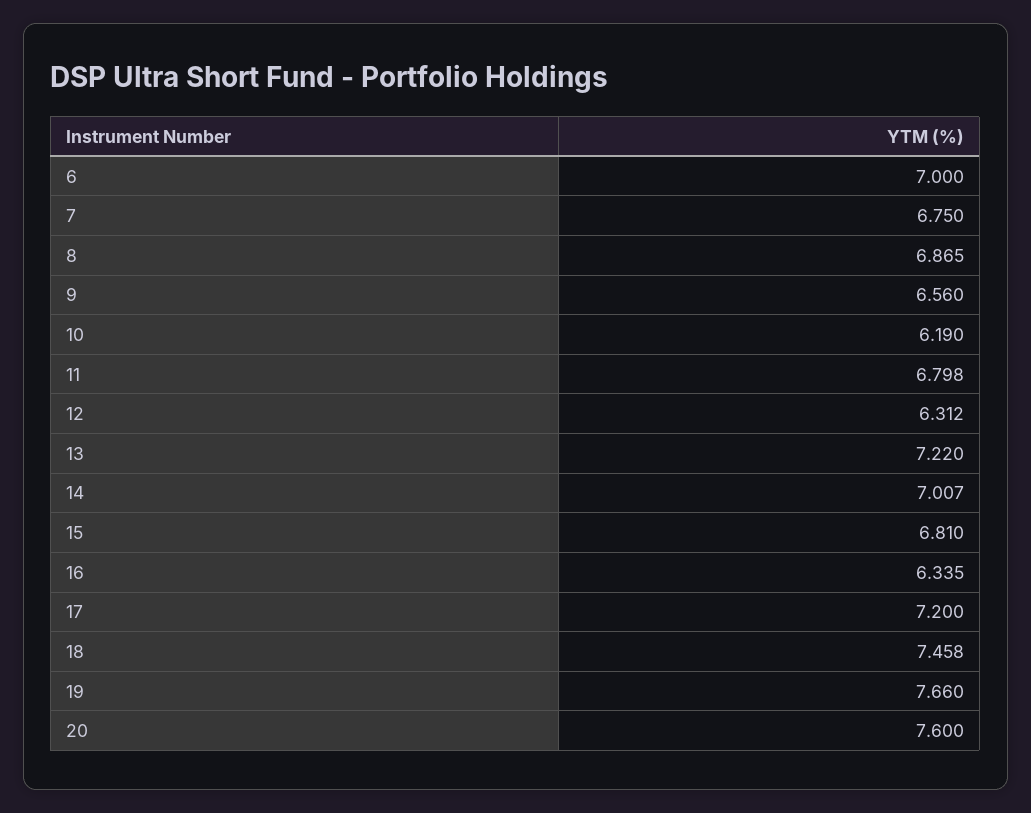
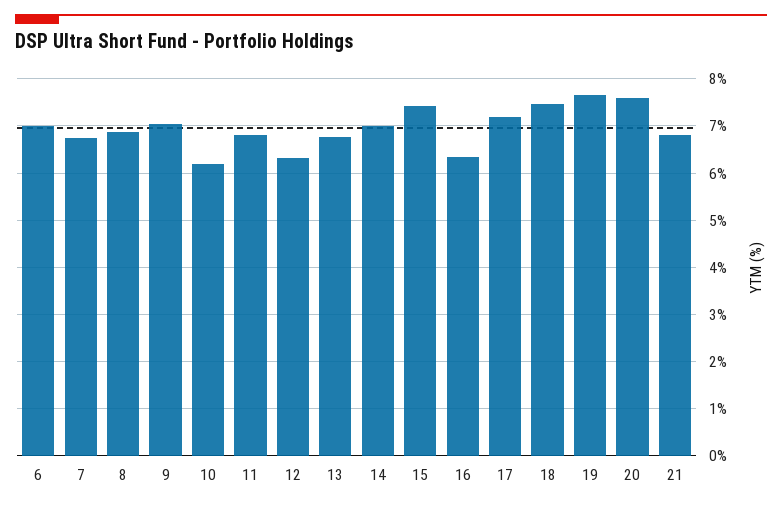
9: 6.56 -> 7
13: 7.22 -> 6.8
15: 6.81 -> 7.4
21: none -> 6.8

